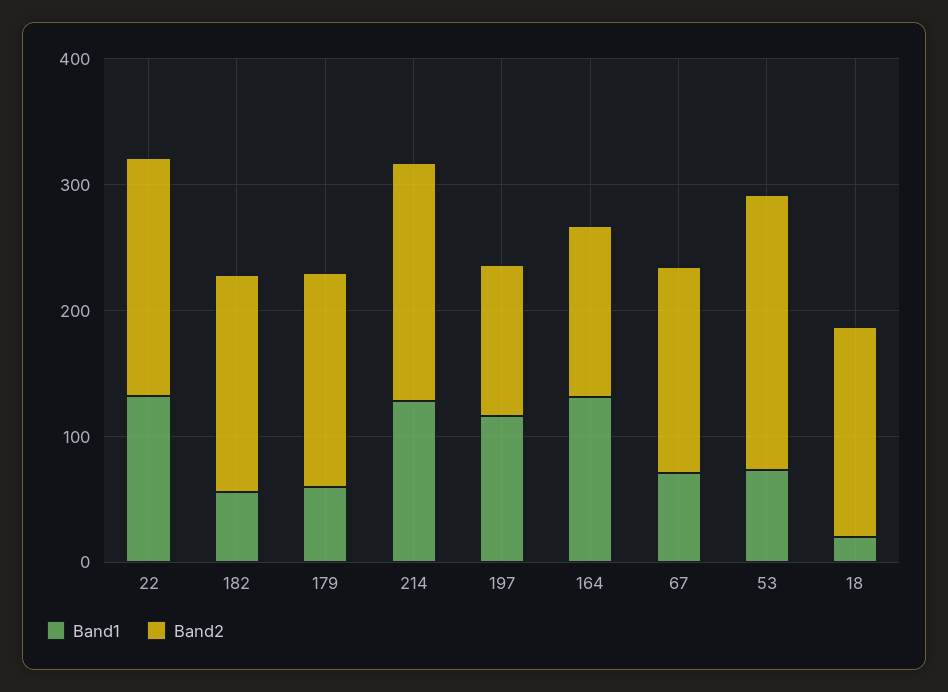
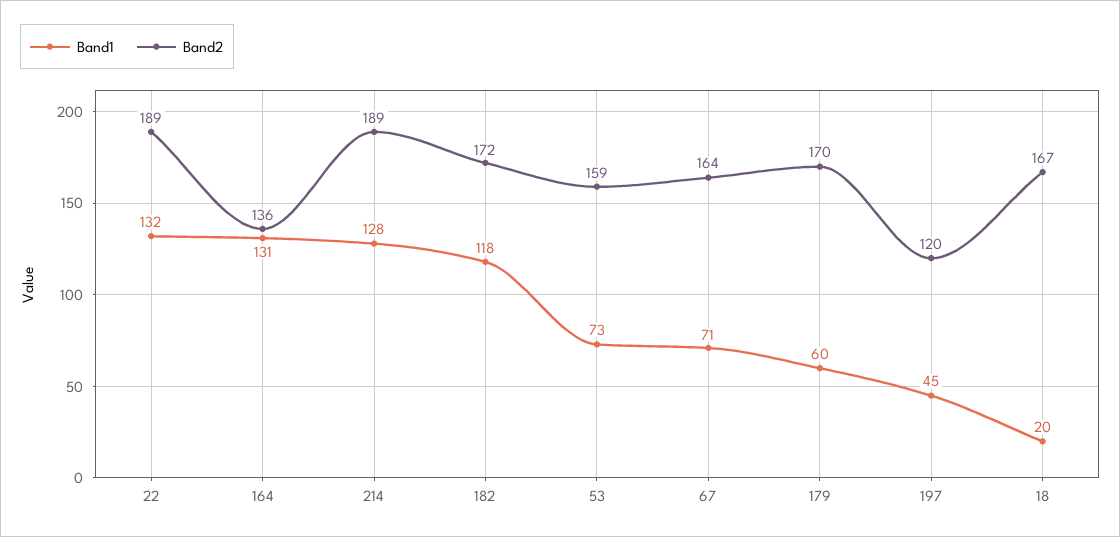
Band1, 182: 60 -> 118
Band1, 197: 120 -> 45
Band2, 53: 220 -> 159

